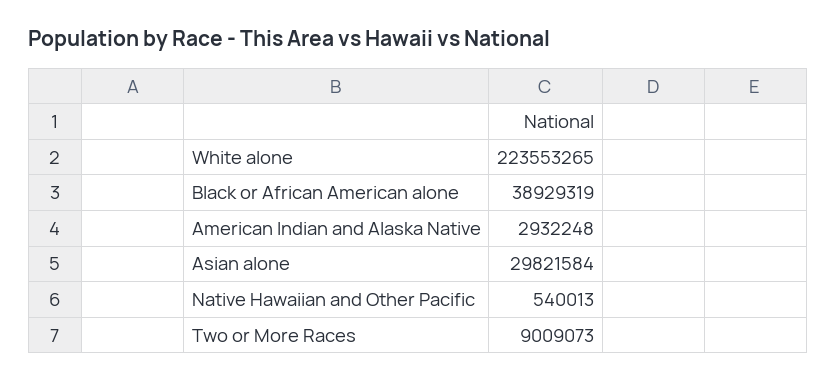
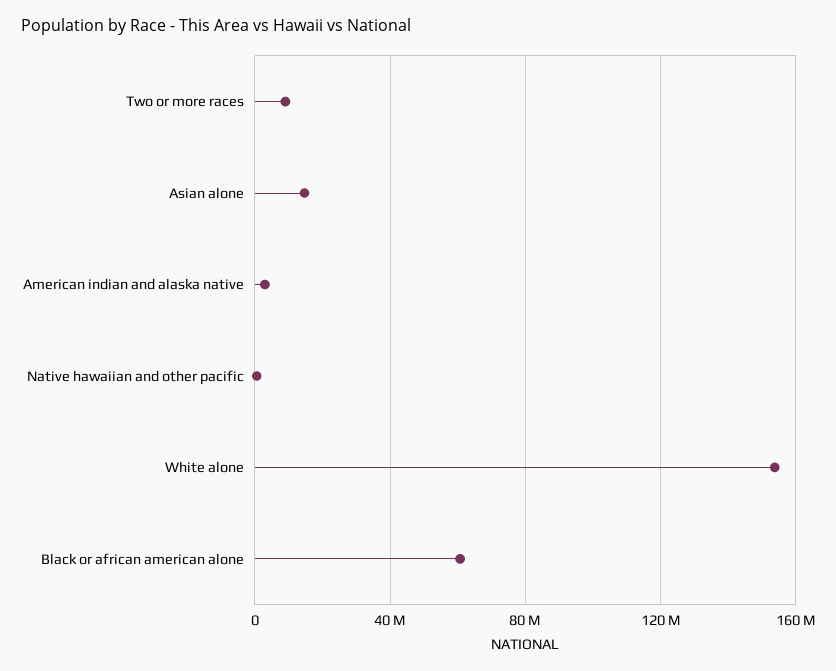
White alone: 223553265 -> 155000000
Black or African American alone: 38929319 -> 60000000
Asian alone: 29821584 -> 15000000

